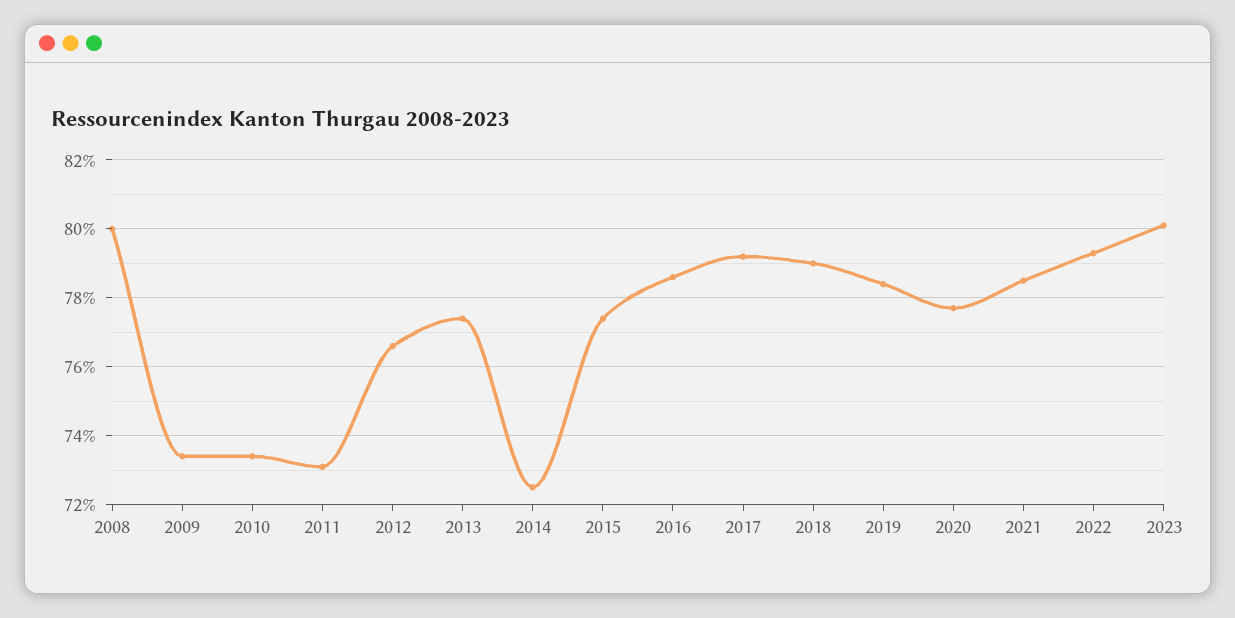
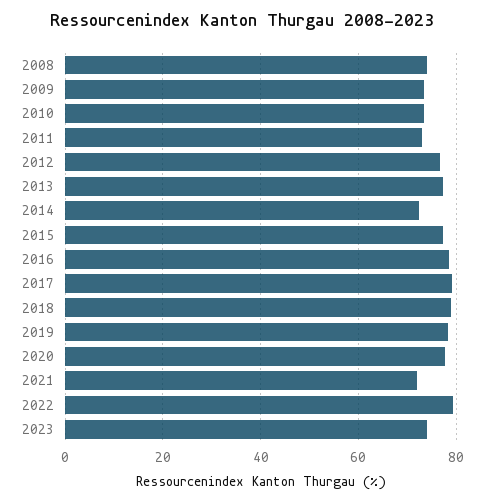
2008: 80 -> 74
2021: 78.5 -> 72
2023: 80 -> 74

